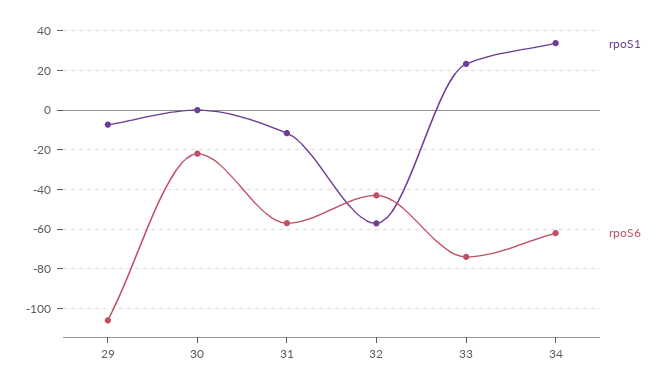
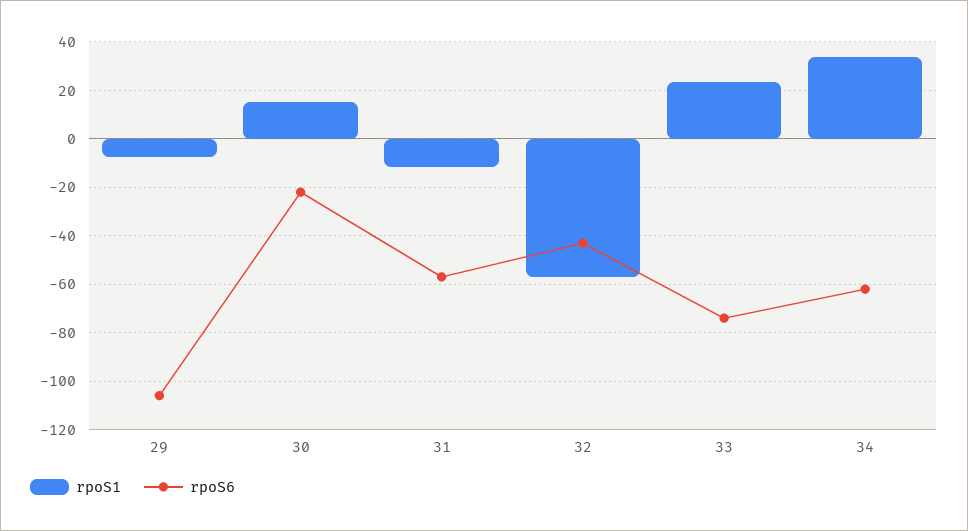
rpoS1, 30: 0 -> 15

